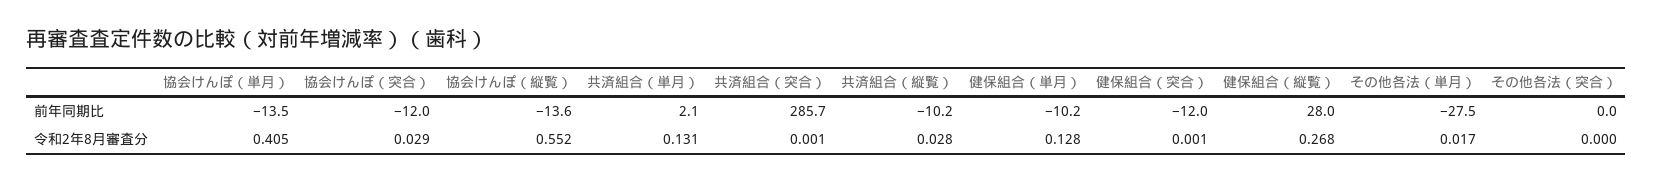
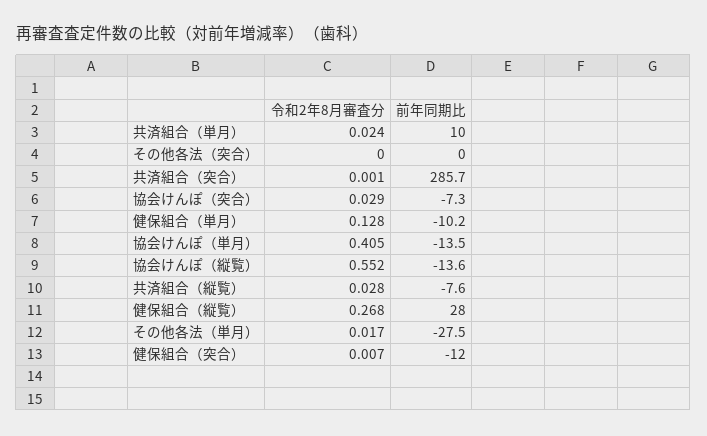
協会けんぽ（突合）, 前年同期比: -12 -> -7.3
共済組合（単月）, 前年同期比: 2.1 -> 10
共済組合（縦覧）, 前年同期比: -10.2 -> -7.6
共済組合（単月）, 令和2年8月審査分: 0.131 -> 0.024
健保組合（突合）, 令和2年8月審査分: 0.001 -> 0.007

